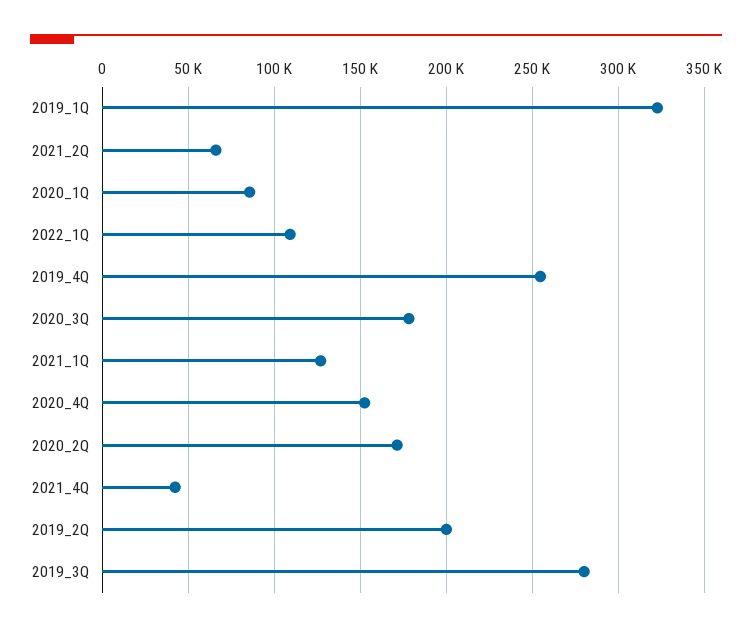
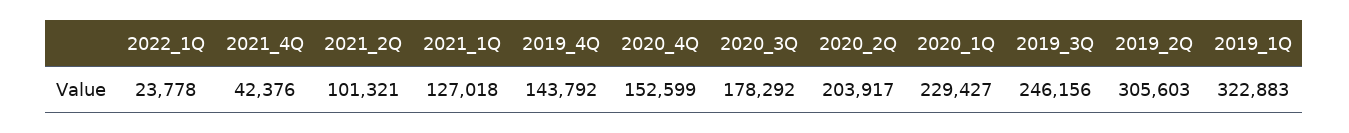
2021_2Q: 65000 -> 101321
2020_1Q: 85000 -> 229427
2022_1Q: 110000 -> 23778
2019_4Q: 255000 -> 143792
2020_2Q: 170000 -> 203917
2019_2Q: 200000 -> 305603
2019_3Q: 280000 -> 246156

